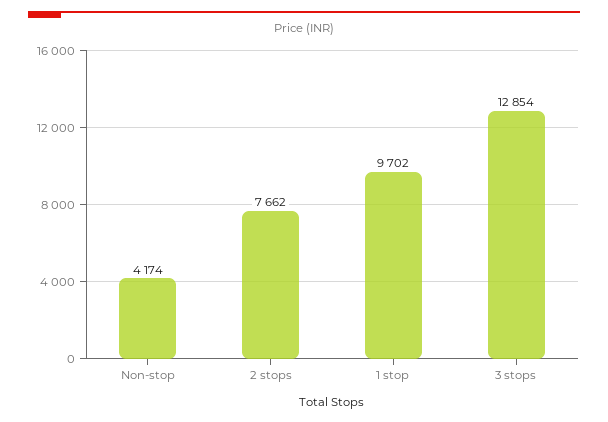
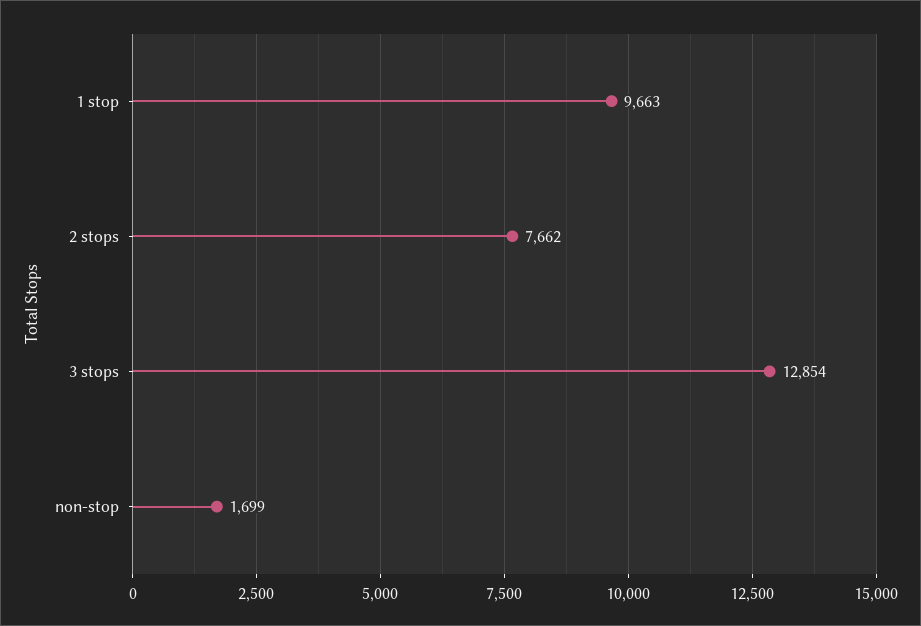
Non-stop: 4174 -> 1699
1 stop: 9702 -> 9663

